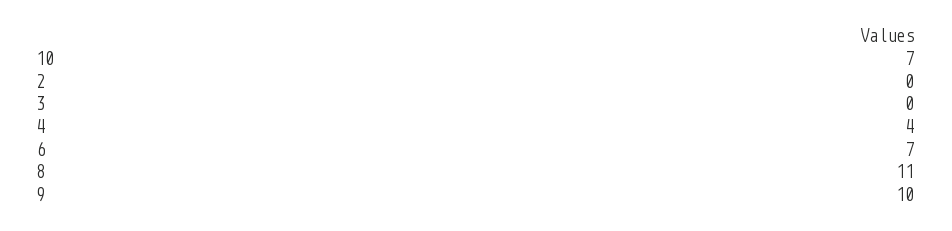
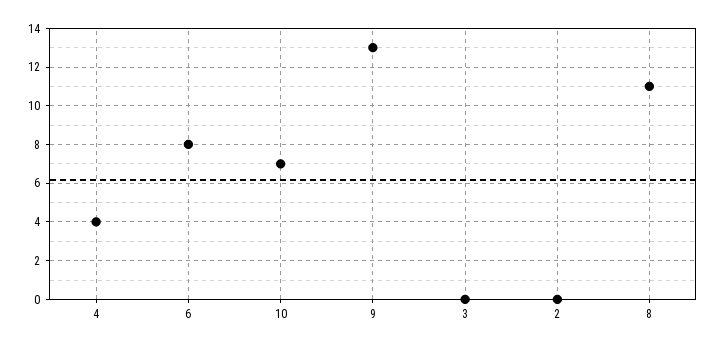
6: 7 -> 8
9: 10 -> 13

